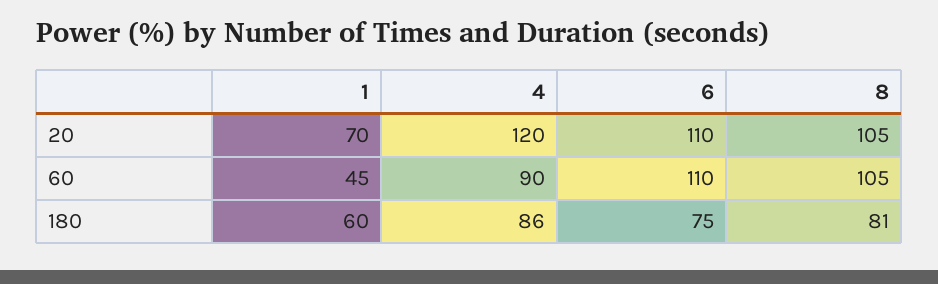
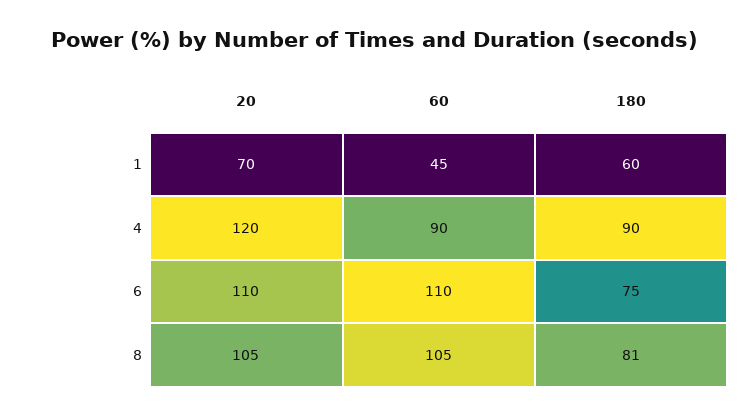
4, 180: 86 -> 90

